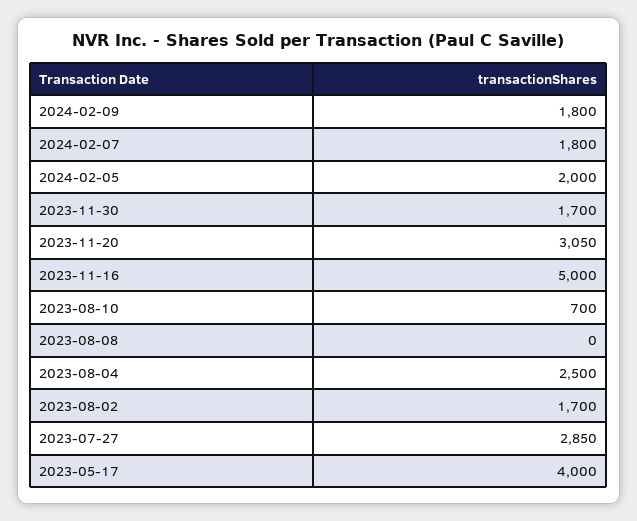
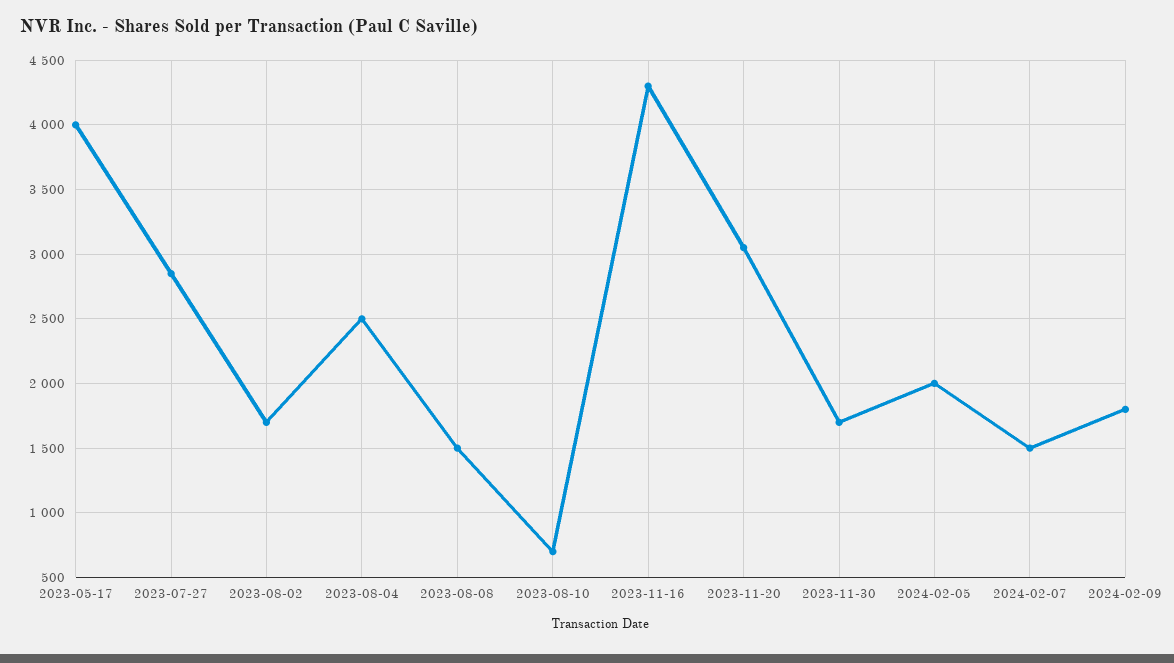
2024-02-07: 1800 -> 1500
2023-11-16: 5000 -> 4300
2023-08-08: 0 -> 1500

